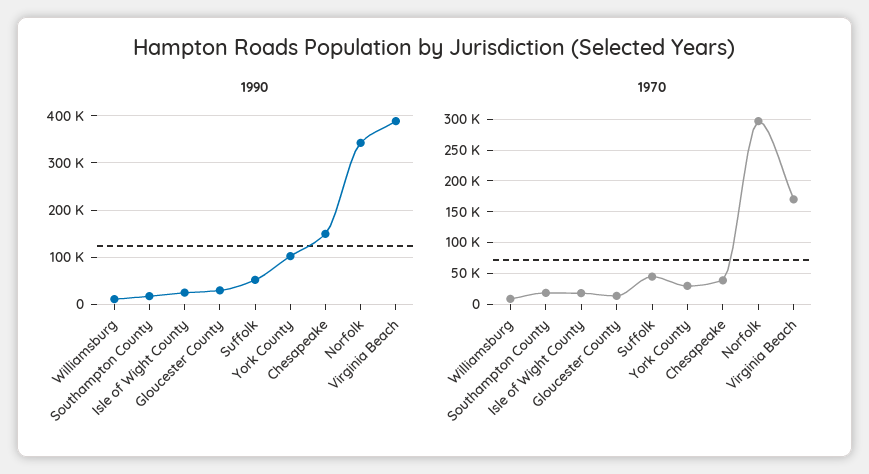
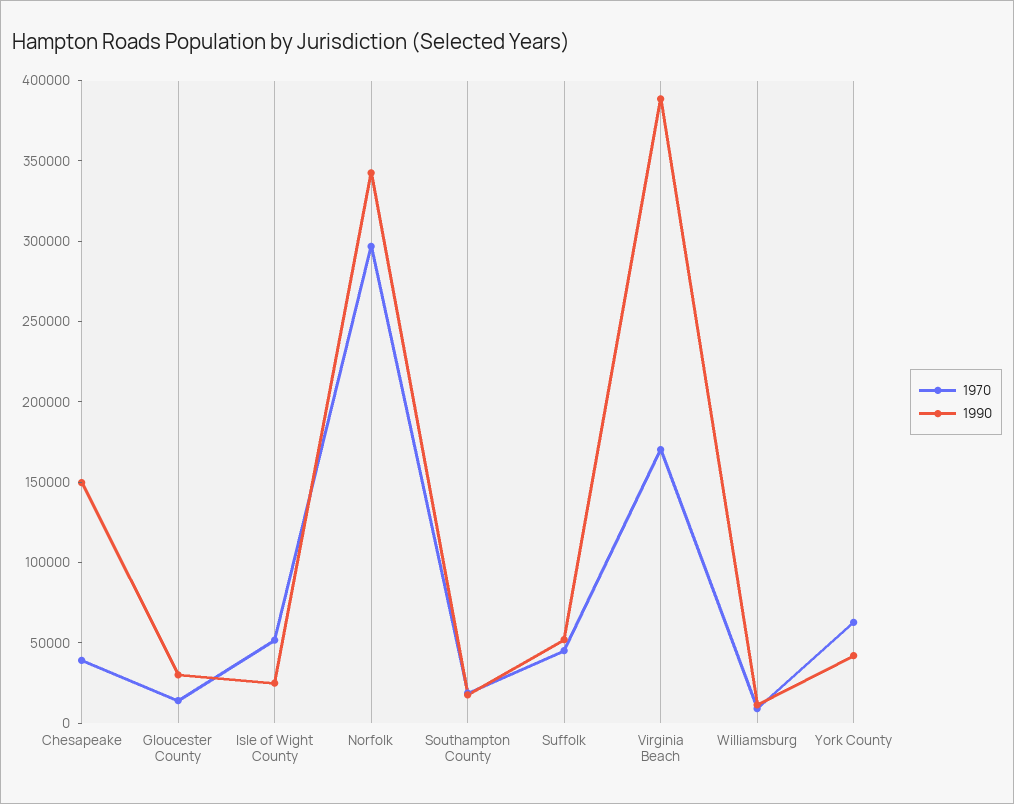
1990, York County: 100000 -> 40000
1970, Isle of Wight County: 20000 -> 50000
1970, York County: 30000 -> 60000

